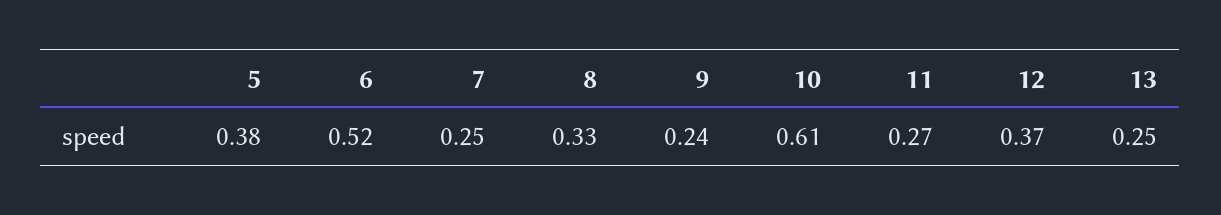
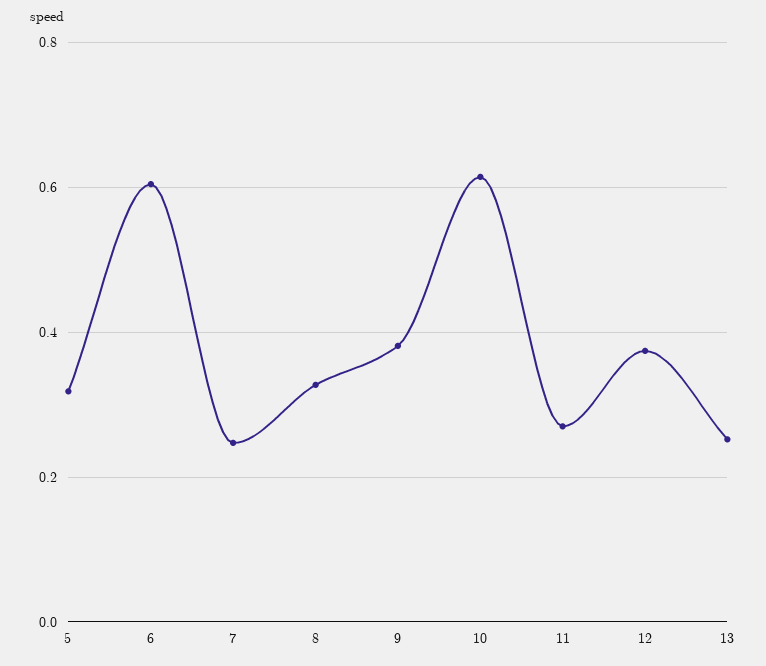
5: 0.38 -> 0.32
6: 0.52 -> 0.6
9: 0.24 -> 0.38

